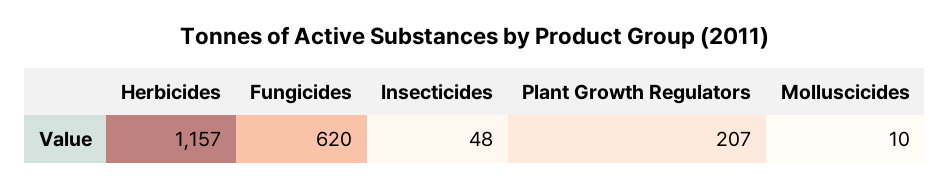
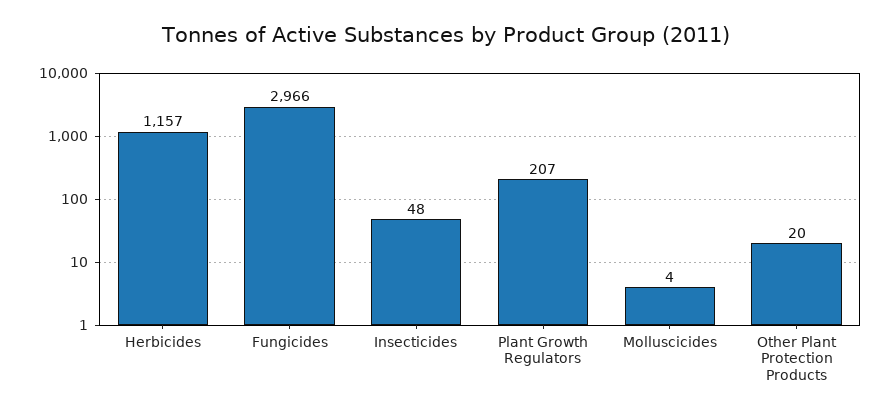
Fungicides: 620 -> 2966
Molluscicides: 10 -> 4
Other Plant Protection Products: none -> 20

